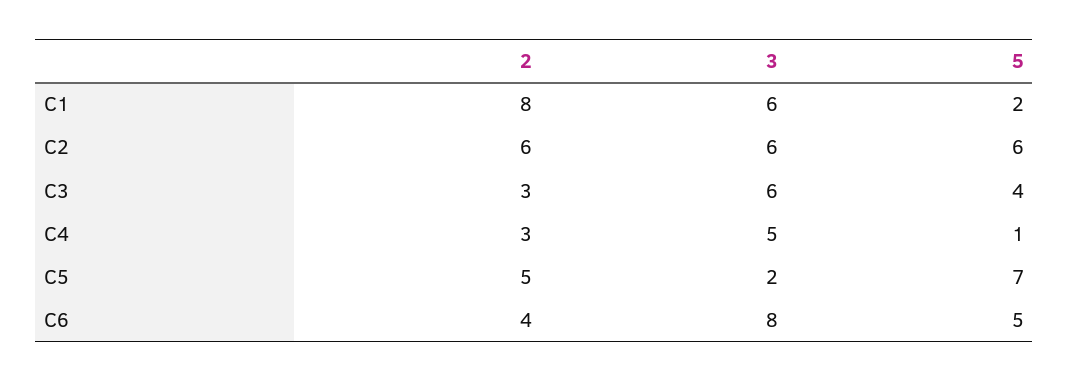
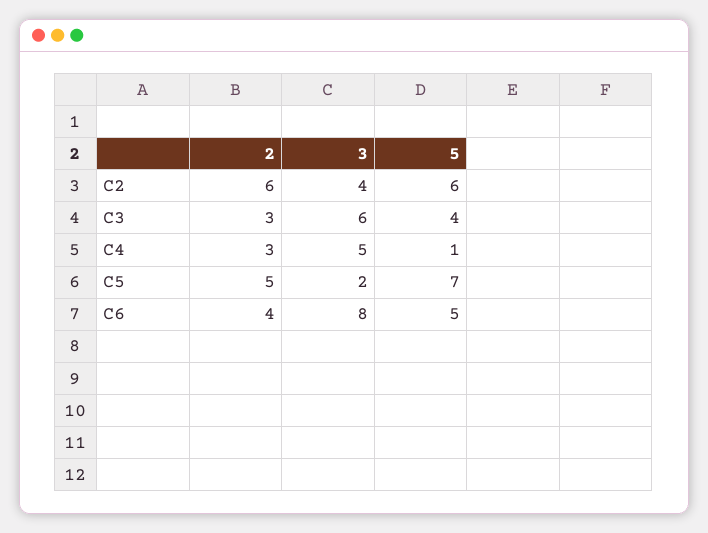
2, C1: 8 -> none
3, C1: 6 -> none
5, C1: 2 -> none
3, C2: 6 -> 4

